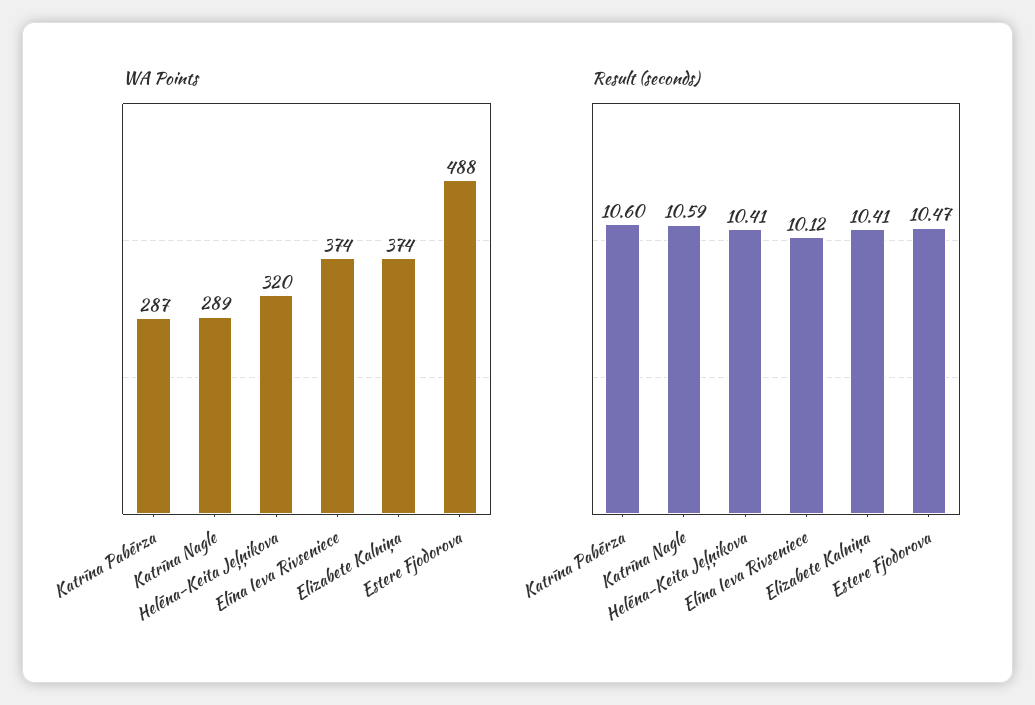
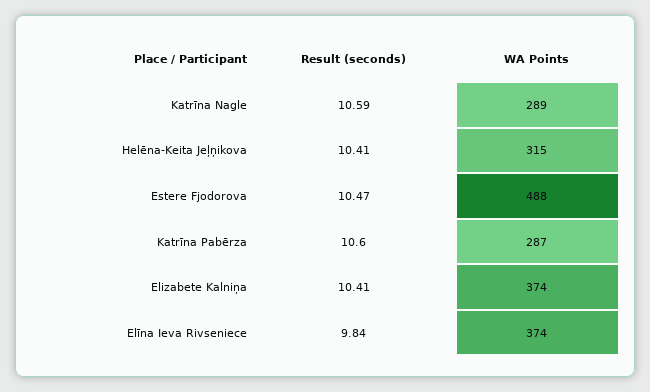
WA Points, Helēna-Keita Jeļņikova: 320 -> 315
Result (seconds), Elīna Ieva Rivseniece: 10.12 -> 9.84

